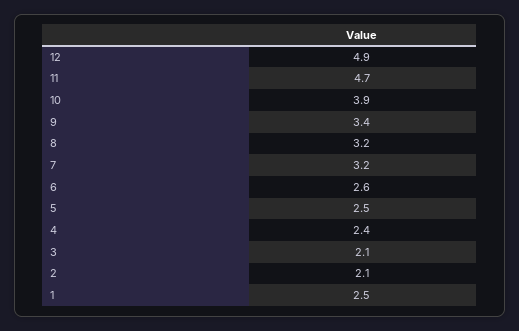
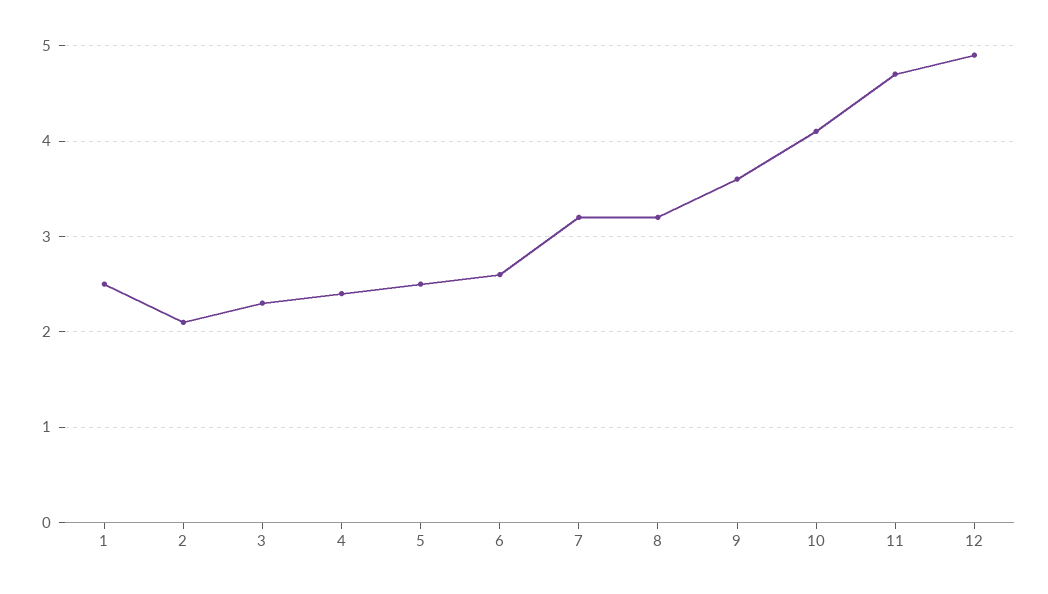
10: 3.9 -> 4.1
9: 3.4 -> 3.6
3: 2.1 -> 2.3

